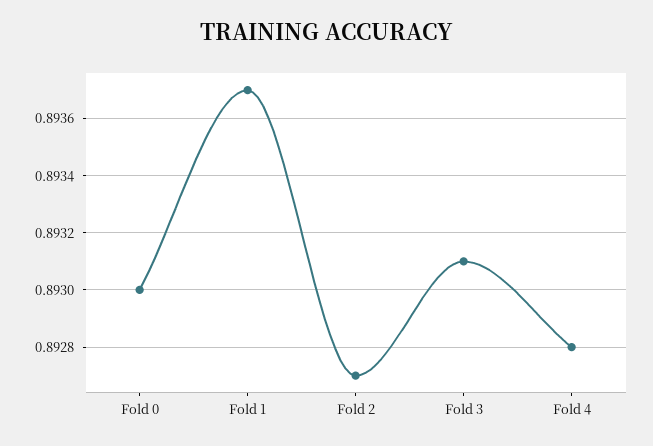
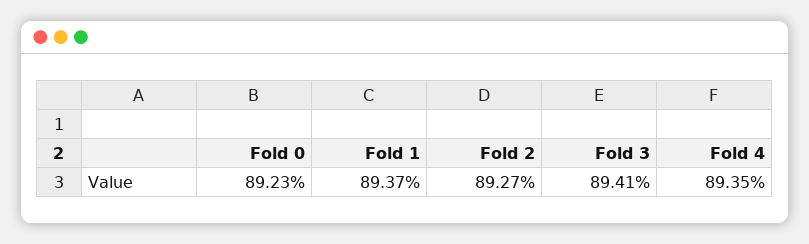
Fold 0: 0.893 -> 0.8923
Fold 3: 0.8931 -> 0.8941
Fold 4: 0.8928 -> 0.8935

